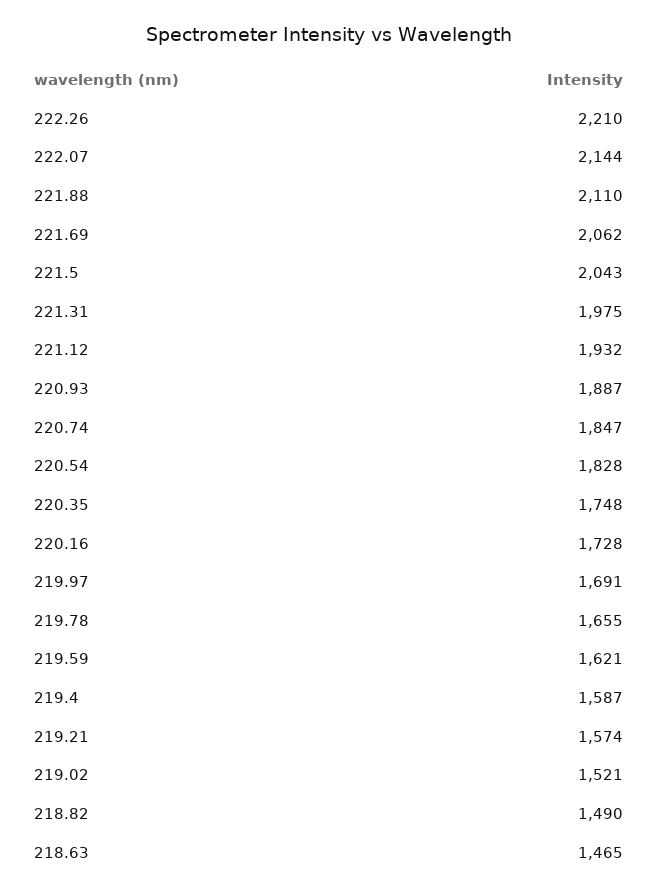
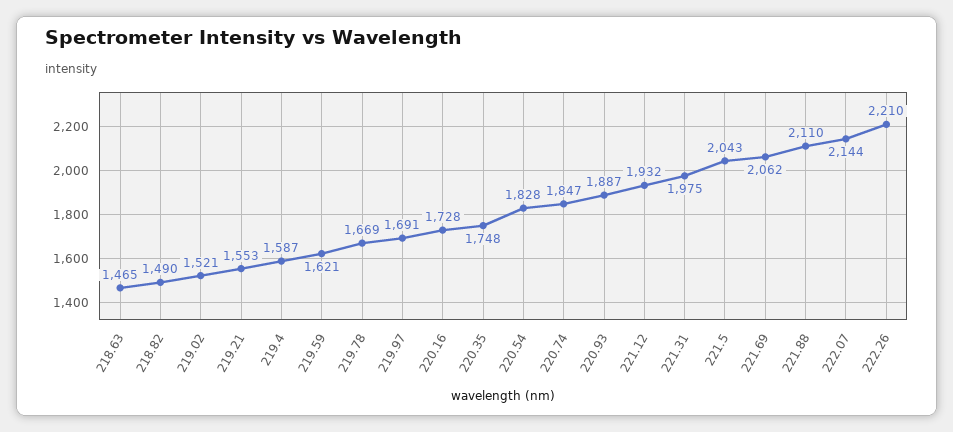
219.78: 1655 -> 1669
219.21: 1574 -> 1553

